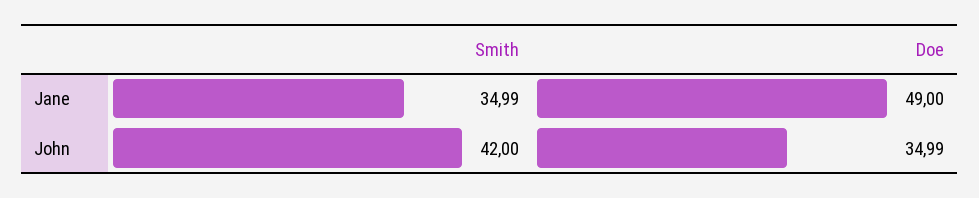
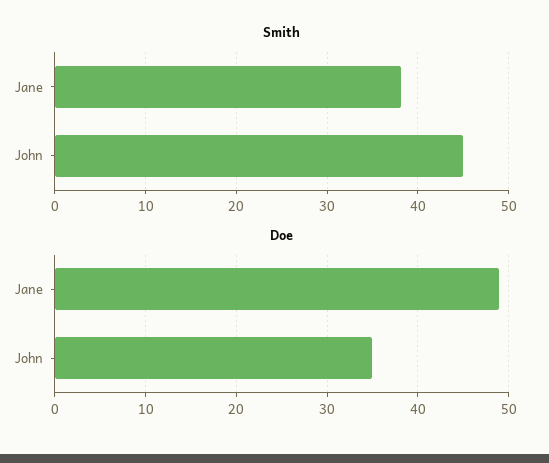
Smith, Jane: 34.99 -> 38
Smith, John: 42 -> 45

